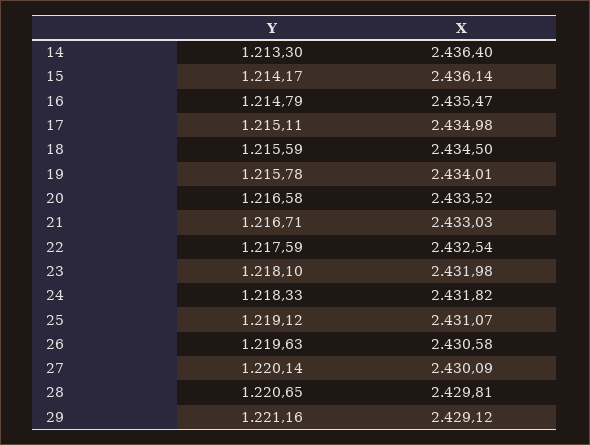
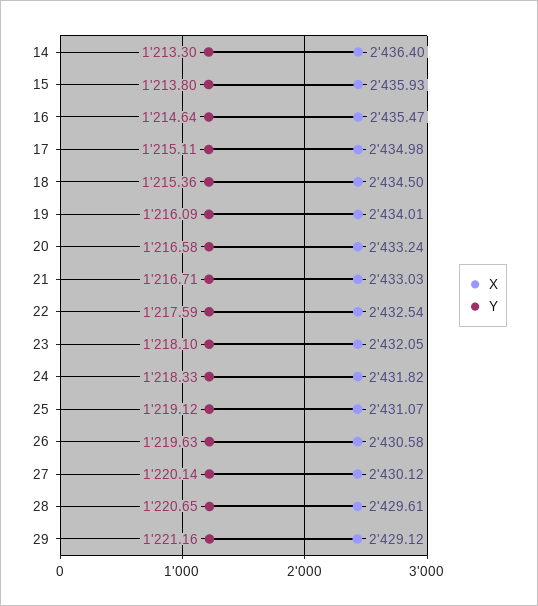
Y, 15: 1214.17 -> 1213.8
X, 15: 2436.14 -> 2435.93
Y, 16: 1214.79 -> 1214.64
Y, 18: 1215.59 -> 1215.36
Y, 19: 1215.78 -> 1216.09
X, 20: 2433.52 -> 2433.24
X, 23: 2431.98 -> 2432.05
X, 27: 2430.09 -> 2430.12
X, 28: 2429.81 -> 2429.61

